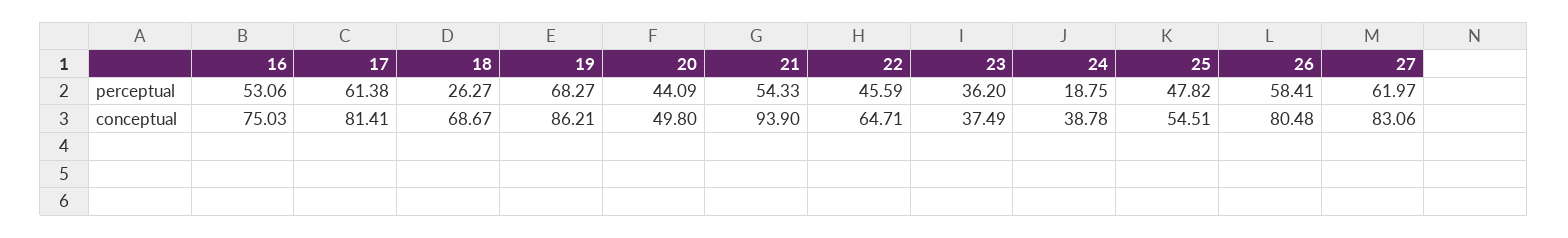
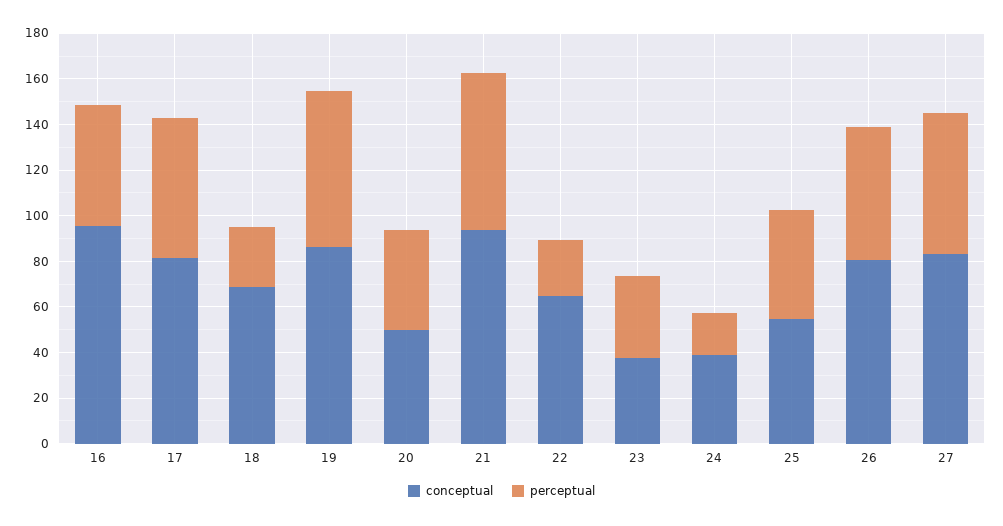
perceptual, 21: 54.33 -> 70
perceptual, 22: 45.59 -> 25
conceptual, 16: 75.03 -> 95

